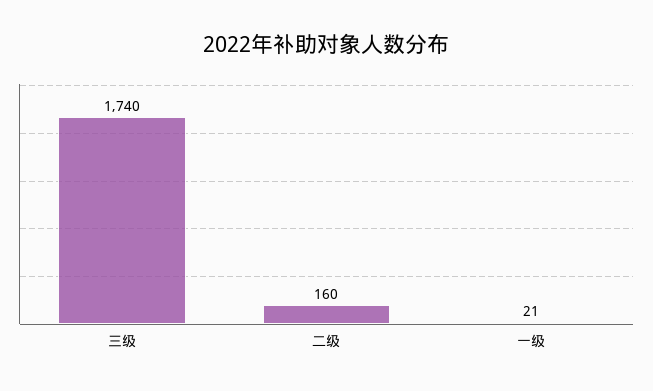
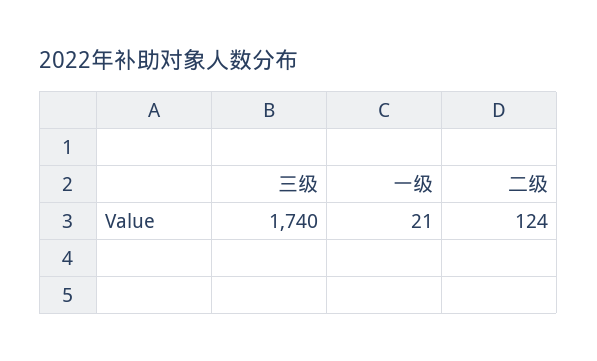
二级: 160 -> 124

